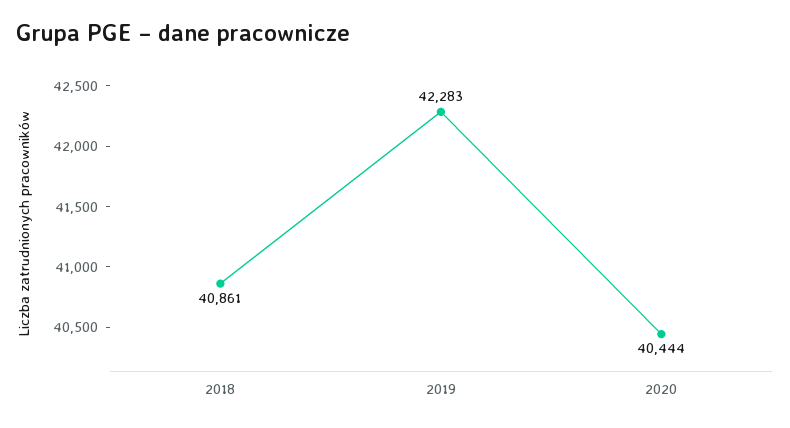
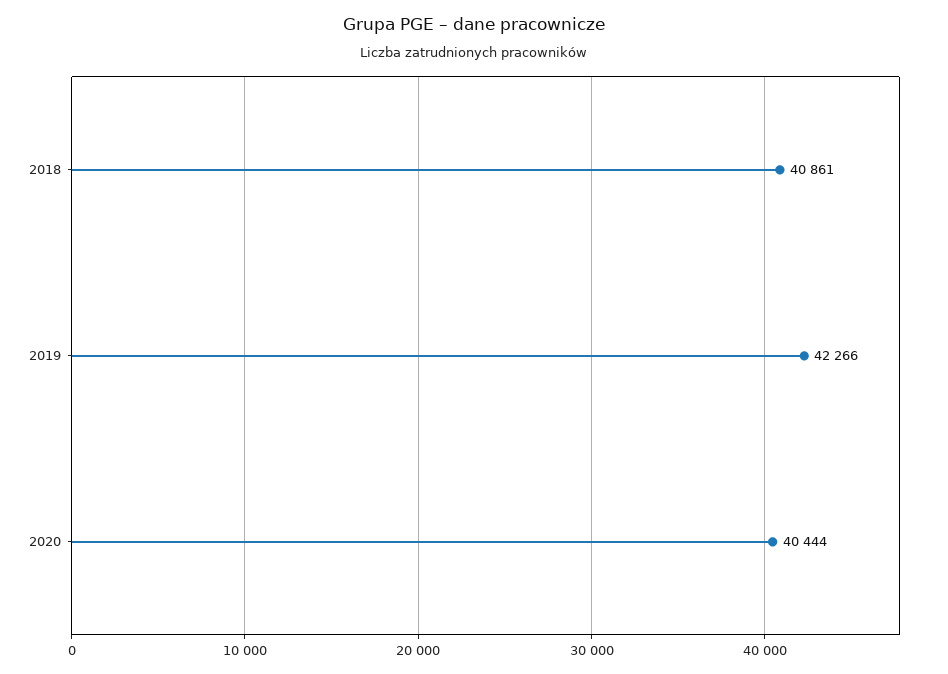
2019: 42283 -> 42266

